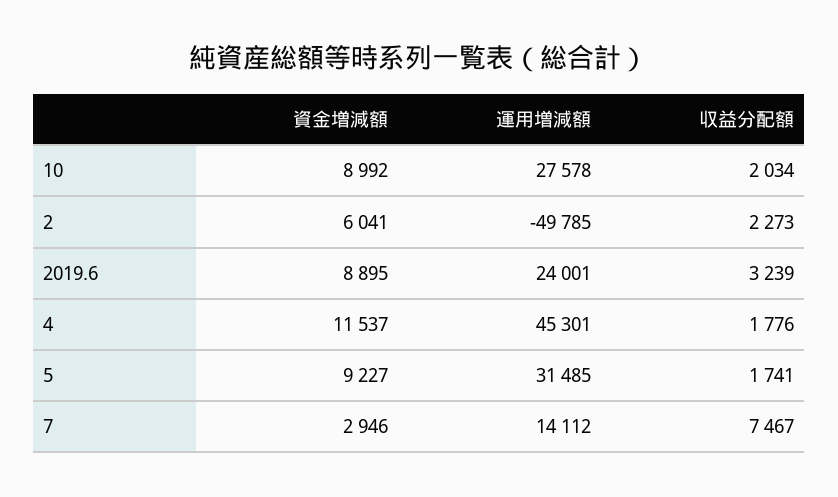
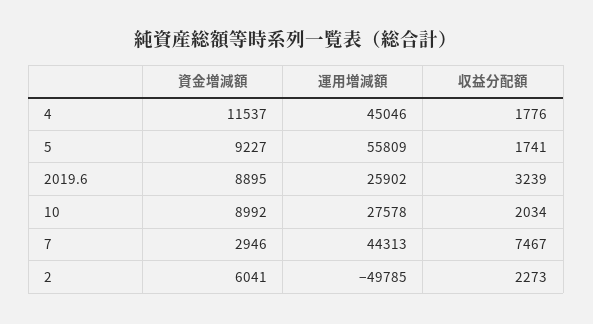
運用増減額, 2019.6: 24001 -> 25902
運用増減額, 4: 45301 -> 45046
運用増減額, 5: 31485 -> 55809
運用増減額, 7: 14112 -> 44313

